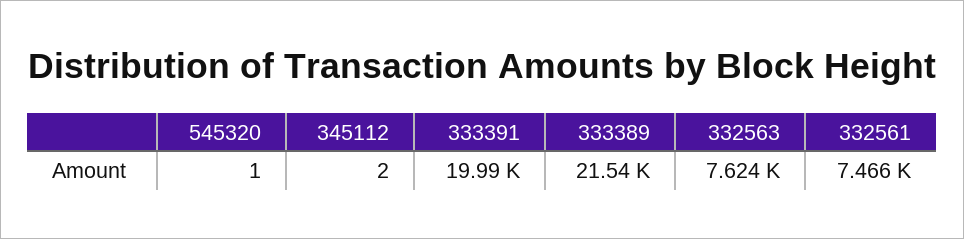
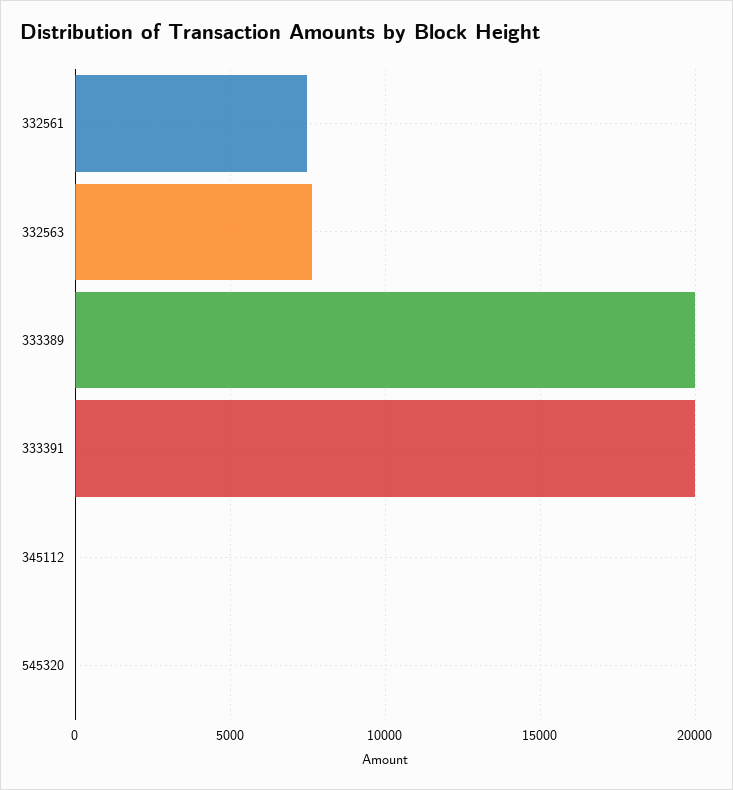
333389: 21540 -> 20000

